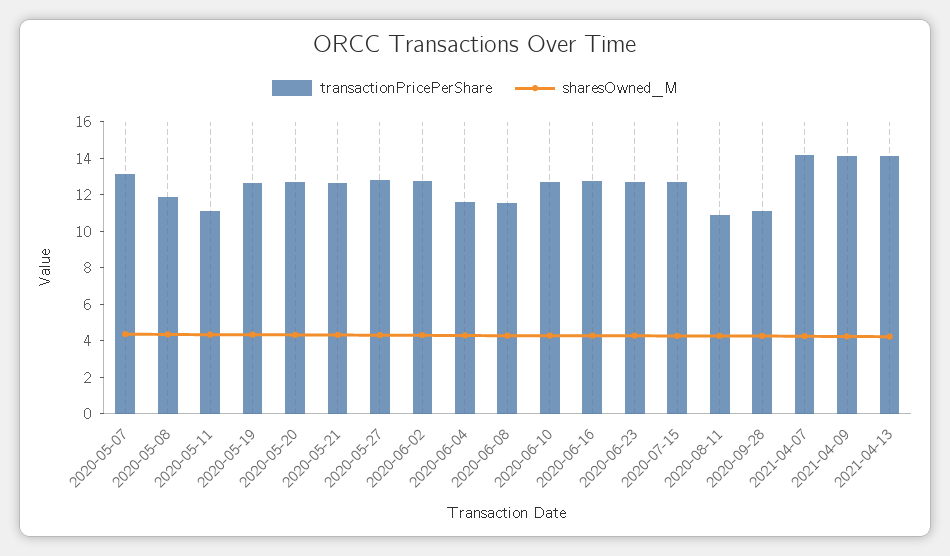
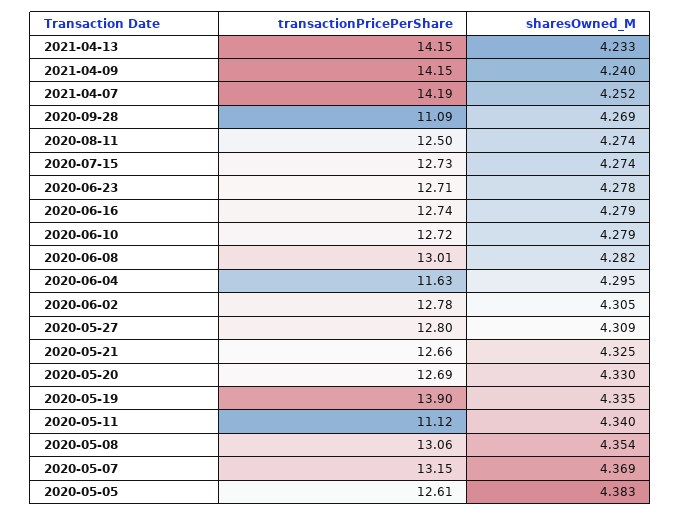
transactionPricePerShare, 2020-05-08: 12 -> 13.06
transactionPricePerShare, 2020-05-19: 12.5 -> 13.9
transactionPricePerShare, 2020-06-08: 11.5 -> 13.01
transactionPricePerShare, 2020-08-11: 11 -> 12.5
transactionPricePerShare, 2020-05-05: none -> 12.61
sharesOwned_M, 2020-05-05: none -> 4.383

